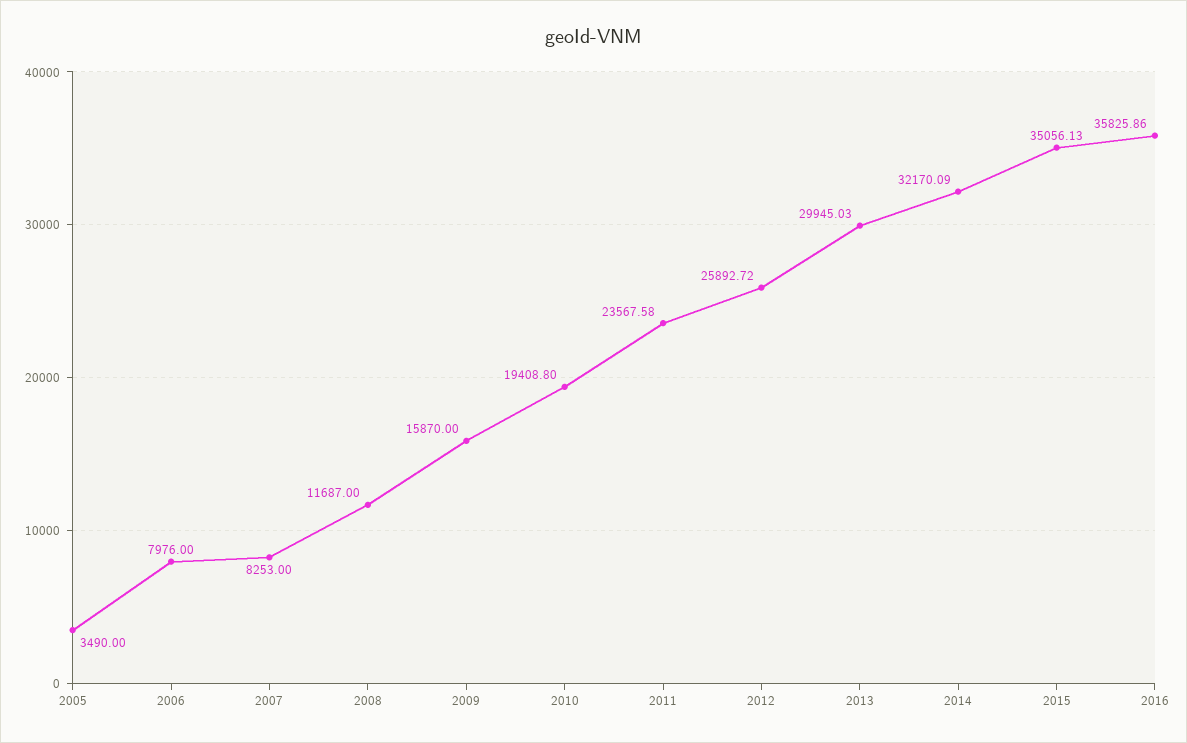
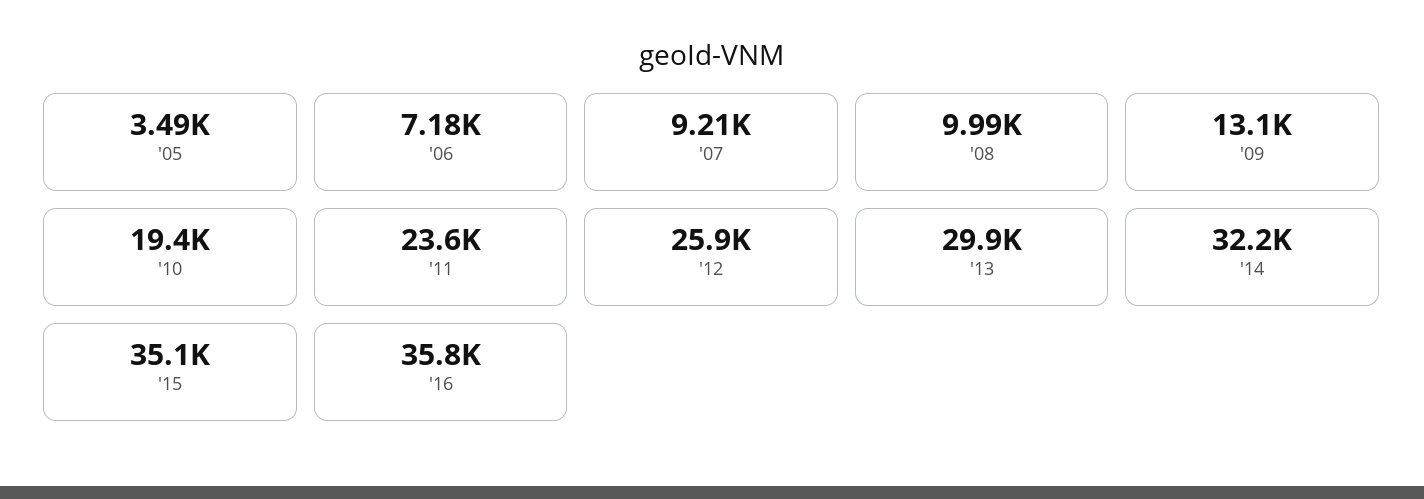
2006: 7976 -> 7180
2007: 8253 -> 9210
2008: 11687 -> 9990
2009: 15870 -> 13100

